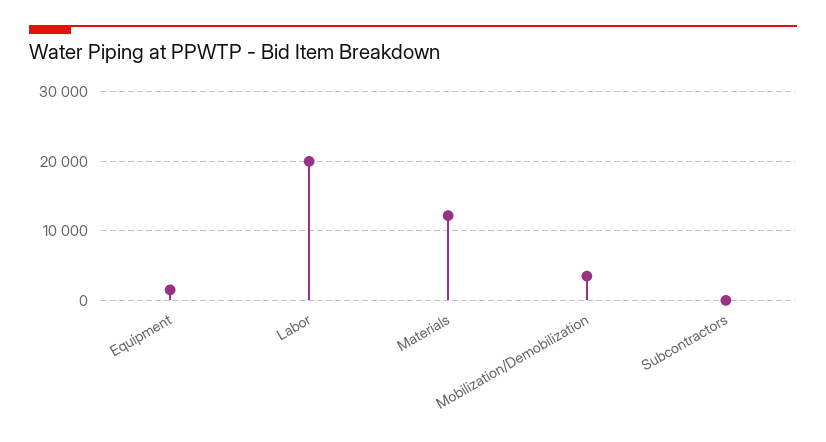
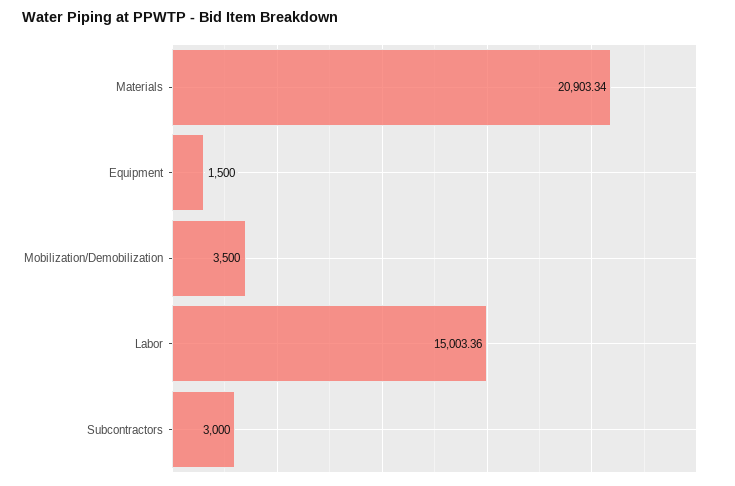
Labor: 20000 -> 15003.36
Materials: 12000 -> 20903.34
Subcontractors: 0 -> 3000

